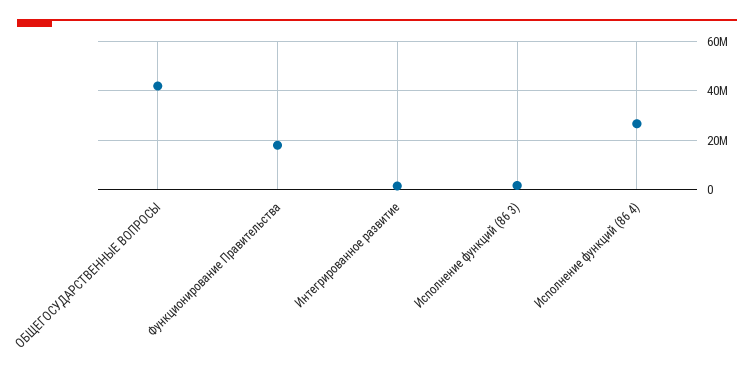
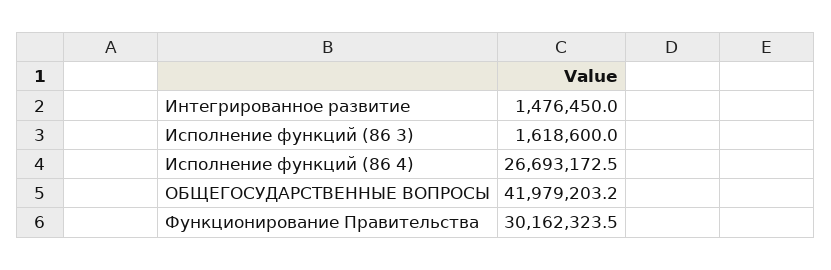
Функционирование Правительства: 17500000 -> 30162323.5

